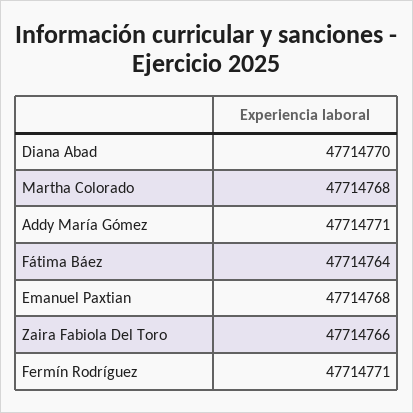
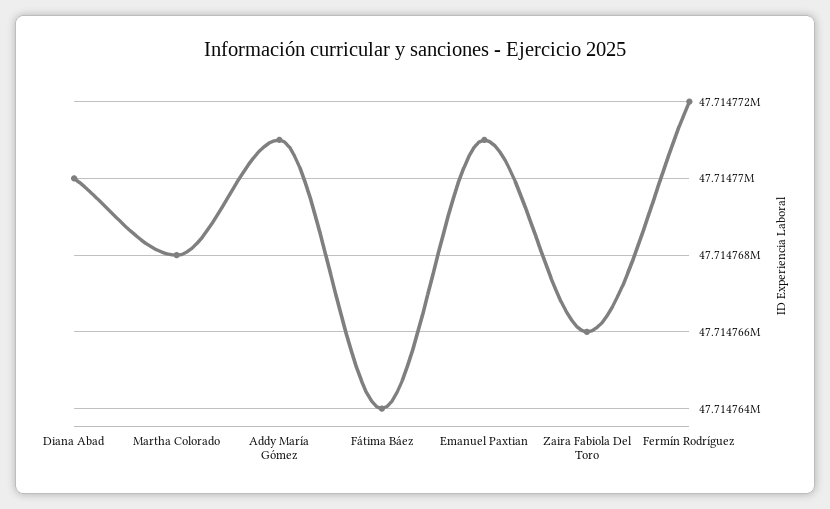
Emanuel Paxtian: 47714768 -> 47714771
Fermín Rodríguez: 47714771 -> 47714772

